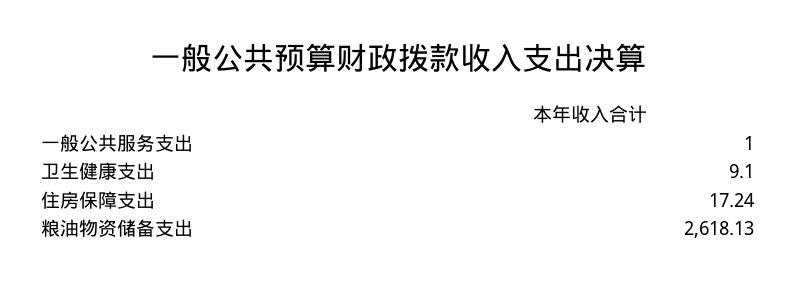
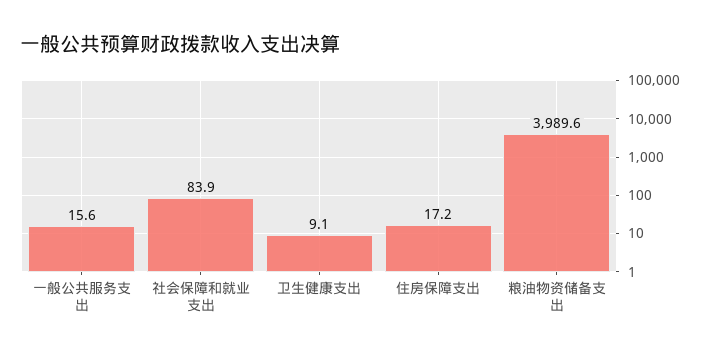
一般公共服务支出: 1 -> 15.6
粮油物资储备支出: 2618.13 -> 3989.6
社会保障和就业支出: none -> 83.9

